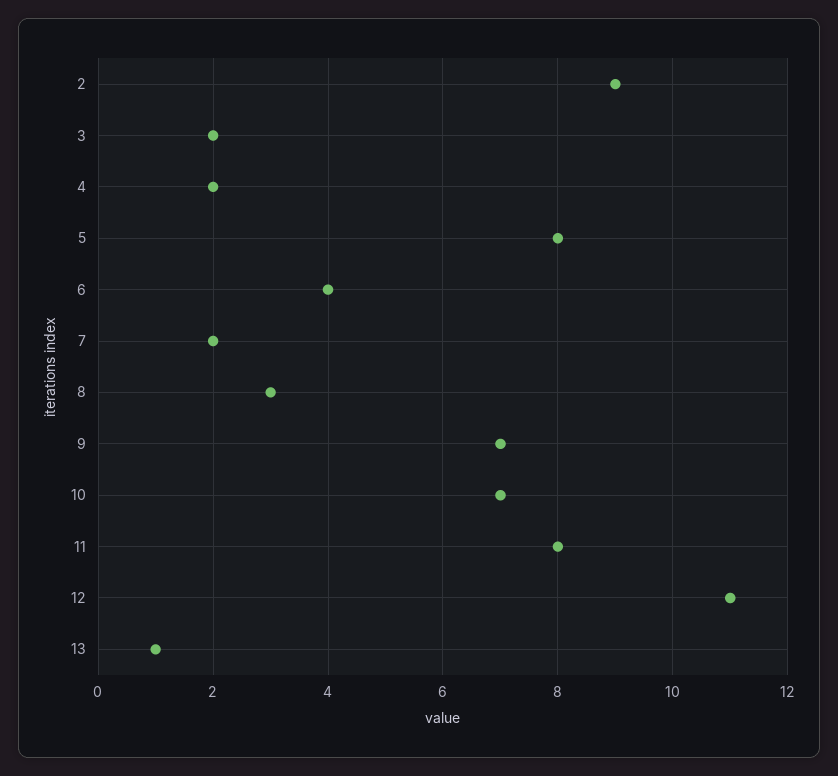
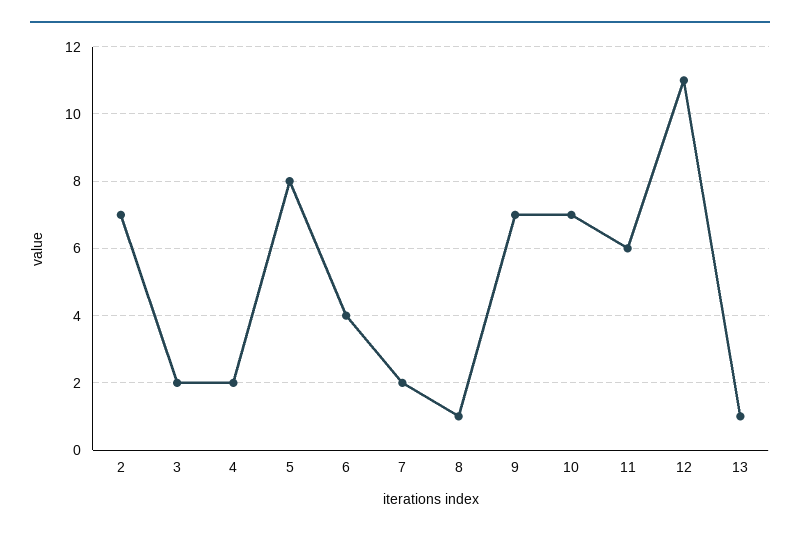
2: 9 -> 7
8: 3 -> 1
11: 8 -> 6

